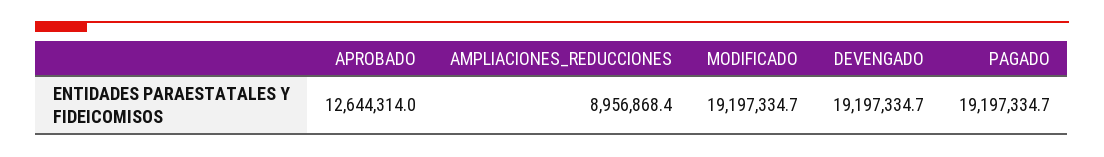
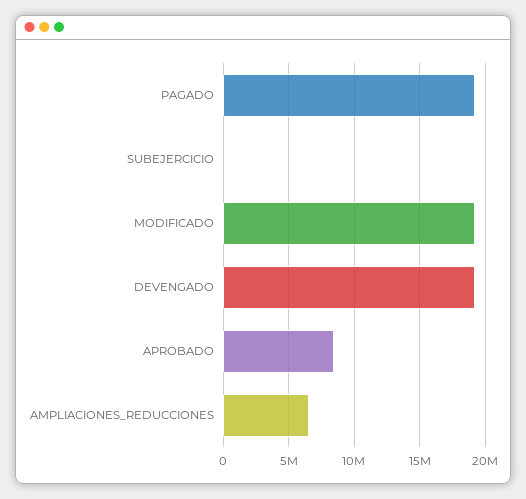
APROBADO: 12644314 -> 8500000
AMPLIACIONES_REDUCCIONES: 8956868.4 -> 6500000
SUBEJERCICIO: none -> 0

